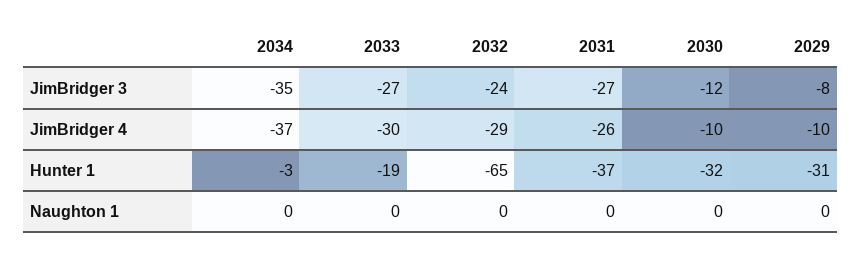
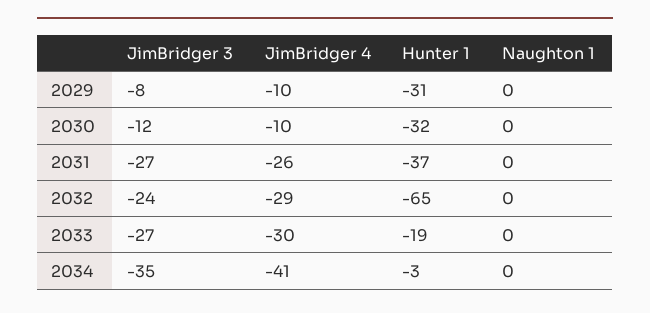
2034, JimBridger 4: -37 -> -41

